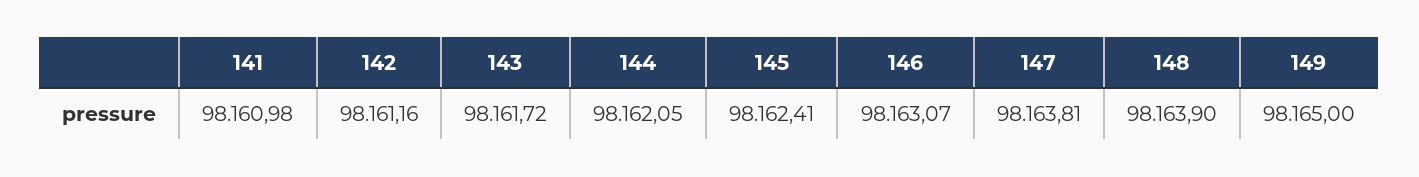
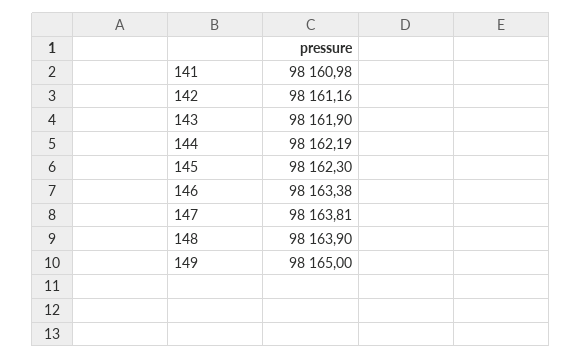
143: 98161.72 -> 98161.9
144: 98162.05 -> 98162.19
145: 98162.41 -> 98162.3
146: 98163.07 -> 98163.38

